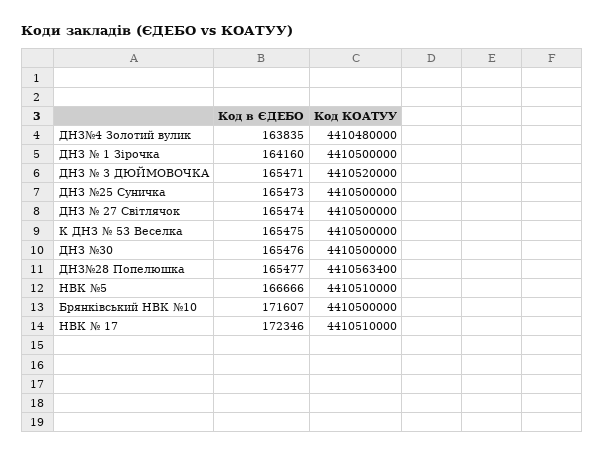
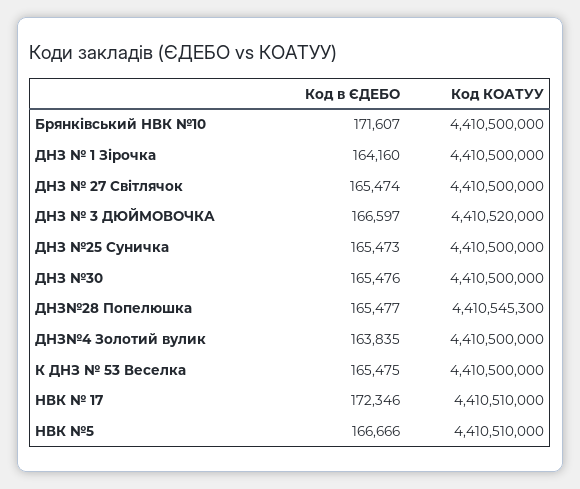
Код КОАТУУ, ДНЗ№4 Золотий вулик: 4410480000 -> 4410500000
Код в ЄДЕБО, ДНЗ № 3 ДЮЙМОВОЧКА: 165471 -> 166597
Код КОАТУУ, ДНЗ№28 Попелюшка: 4410563400 -> 4410545300

